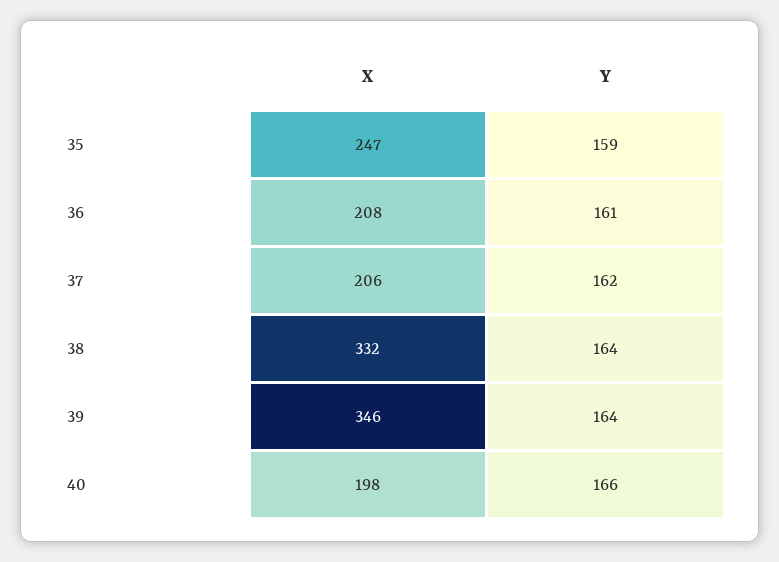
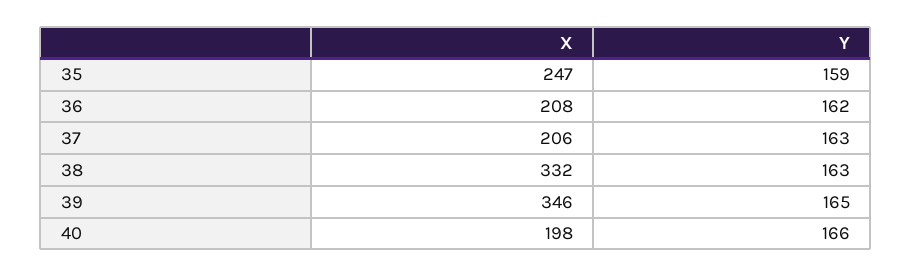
Y, 36: 161 -> 162
Y, 37: 162 -> 163
Y, 38: 164 -> 163
Y, 39: 164 -> 165

